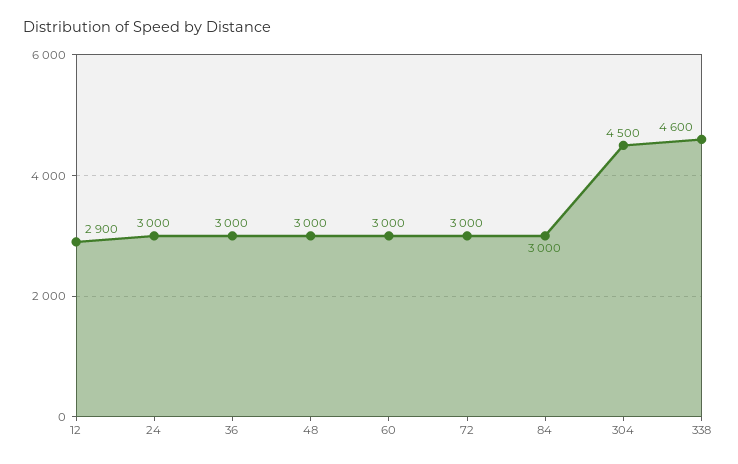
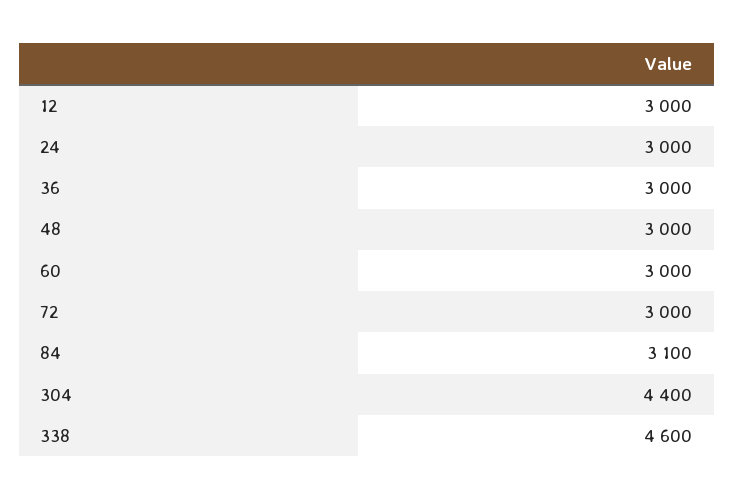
12: 2900 -> 3000
84: 3000 -> 3100
304: 4500 -> 4400

